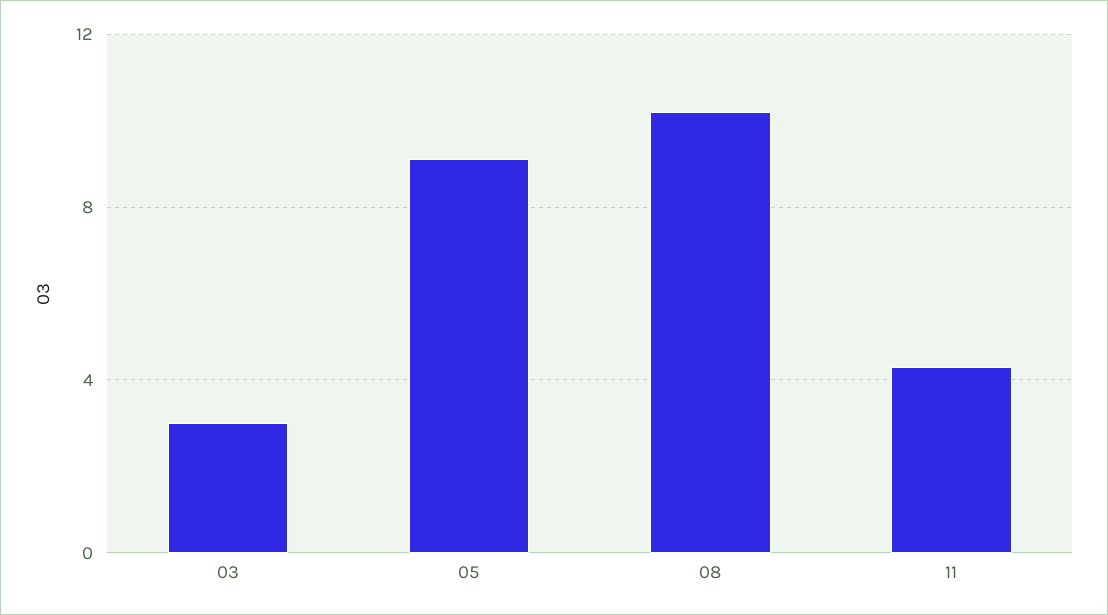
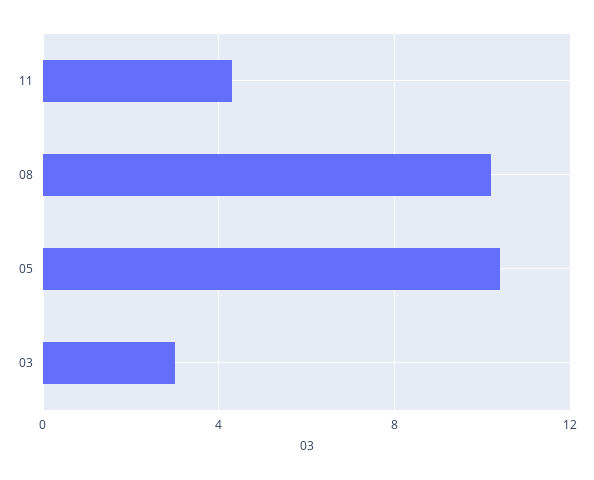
05: 9 -> 10.5

